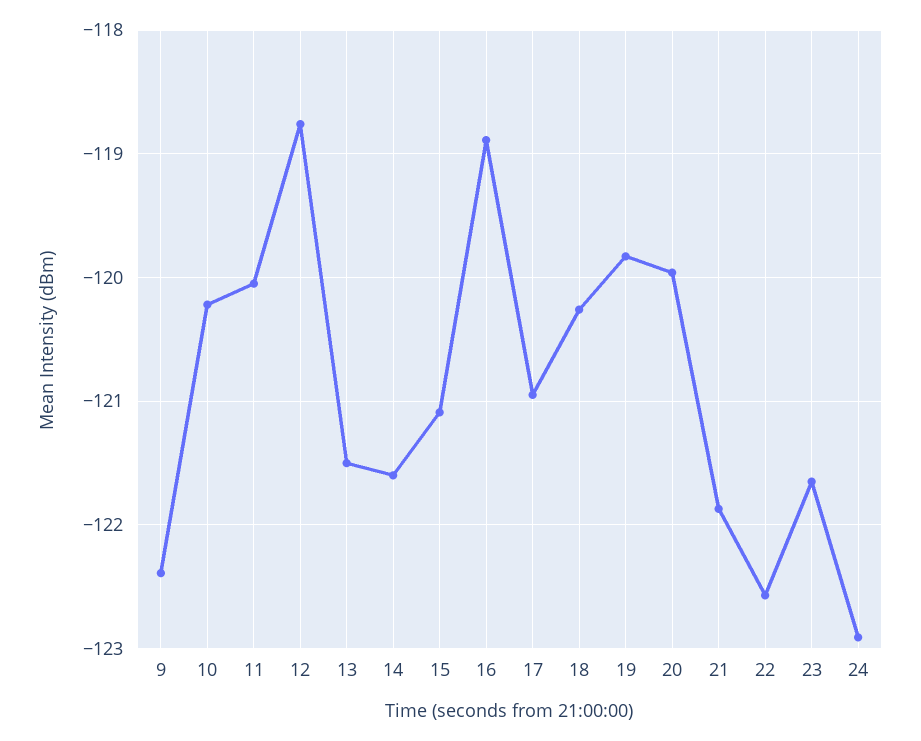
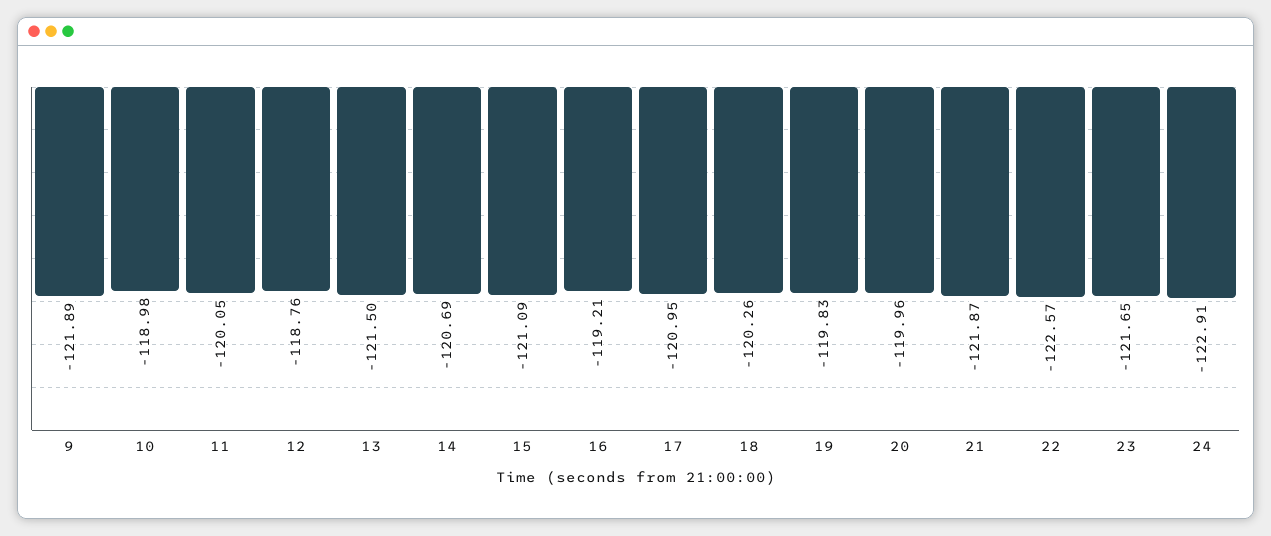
9: -122.4 -> -121.89
10: -120.2 -> -118.98
14: -121.6 -> -120.69
16: -118.9 -> -119.21

